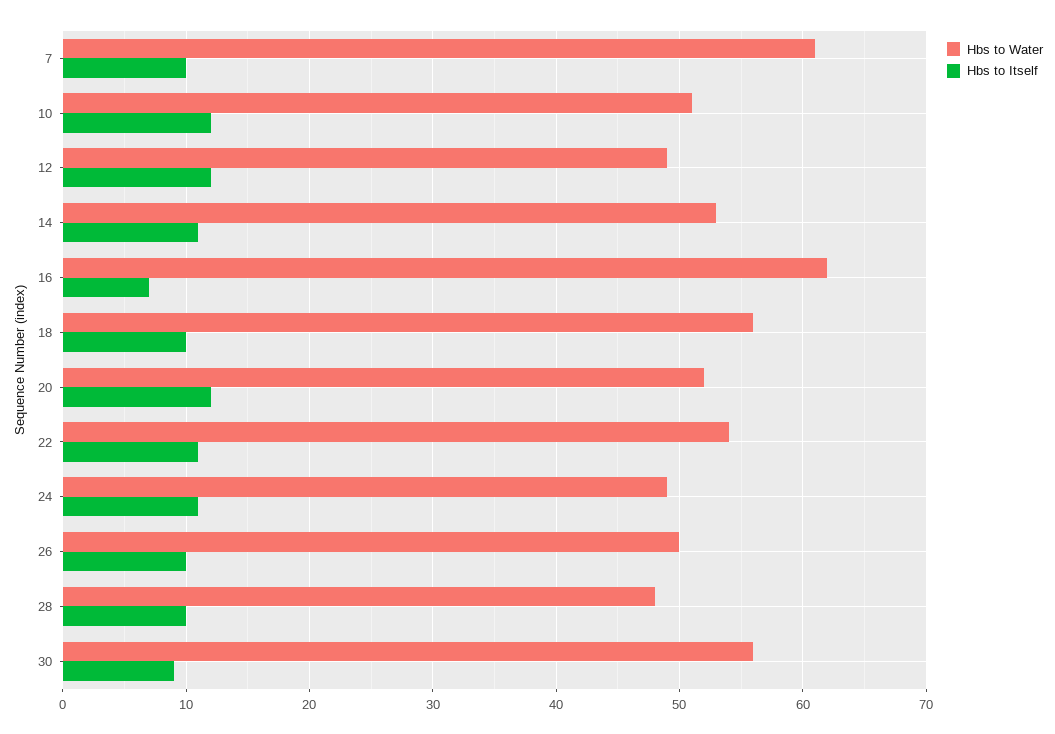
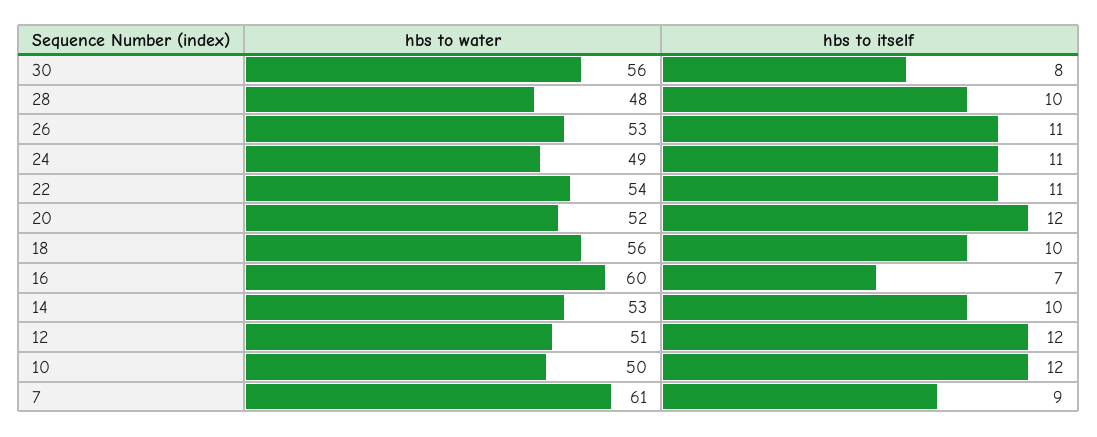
Hbs to Itself, 7: 10 -> 9
Hbs to Water, 10: 51 -> 50
Hbs to Water, 12: 49 -> 51
Hbs to Itself, 14: 11 -> 10
Hbs to Water, 16: 62 -> 60
Hbs to Water, 26: 50 -> 53
Hbs to Itself, 26: 10 -> 11
Hbs to Itself, 30: 9 -> 8

